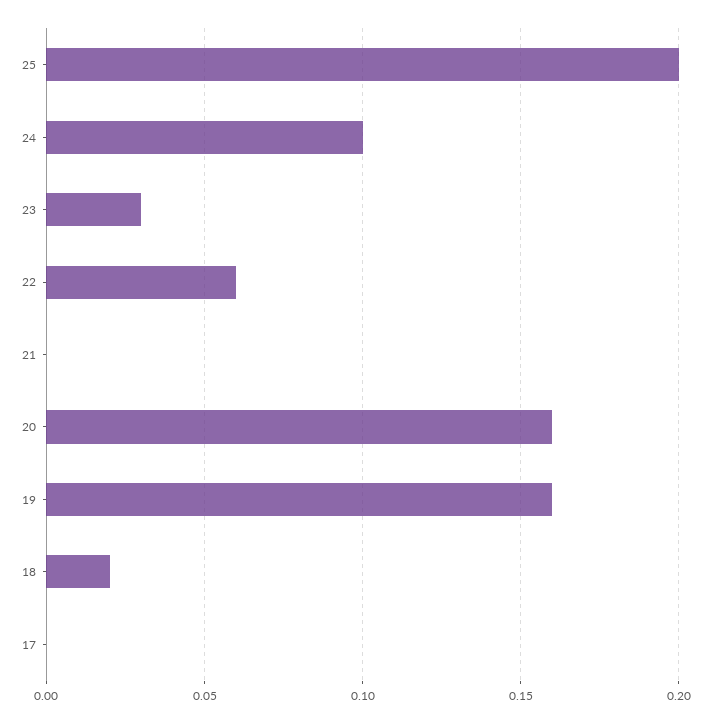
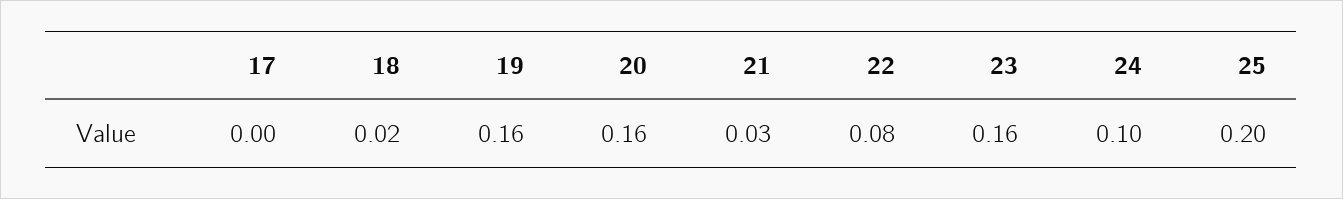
23: 0.03 -> 0.16
22: 0.06 -> 0.08
21: 0 -> 0.03

